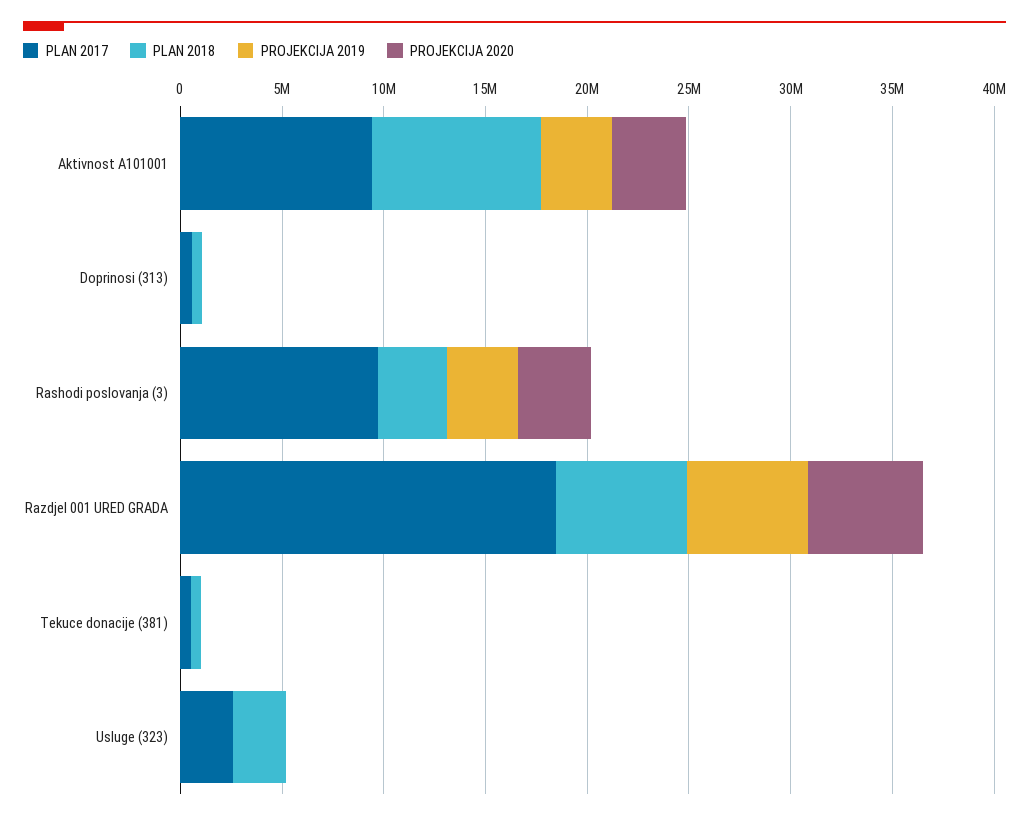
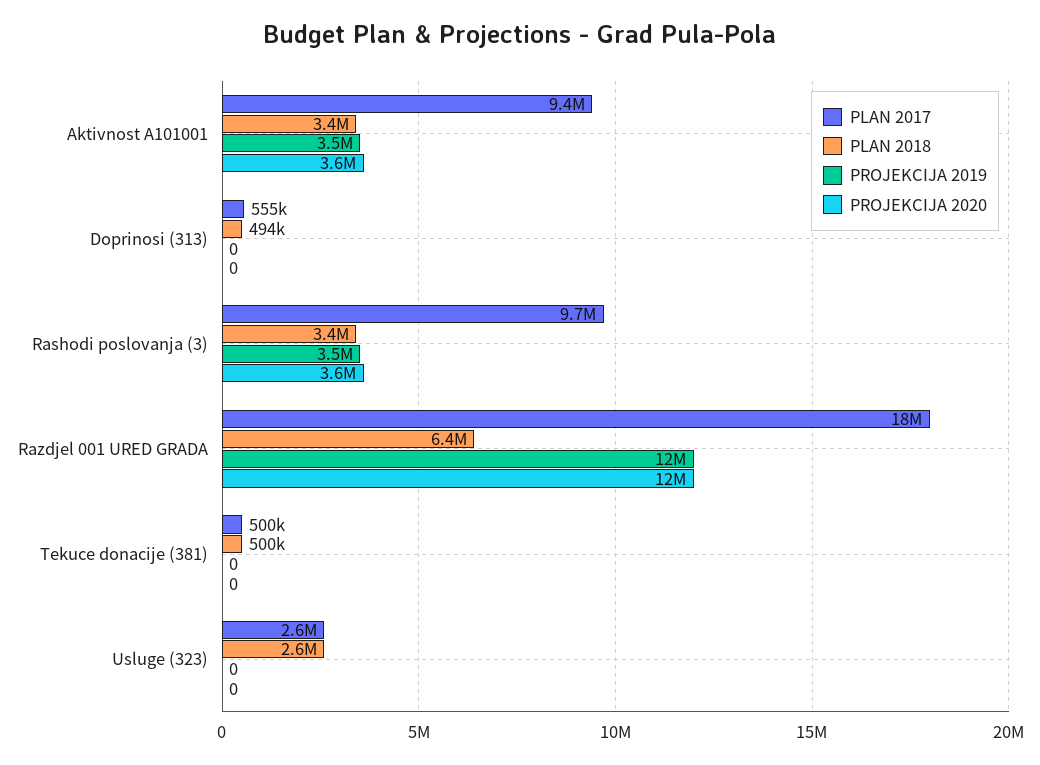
PLAN 2018, Aktivnost A101001: 8000000 -> 3400000
PROJEKCIJA 2019, Razdjel 001 URED GRADA: 6000000 -> 12000000
PROJEKCIJA 2020, Razdjel 001 URED GRADA: 6000000 -> 12000000

